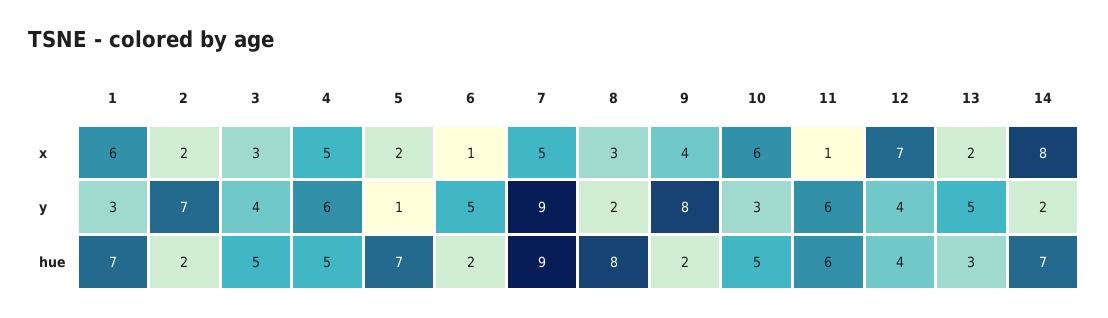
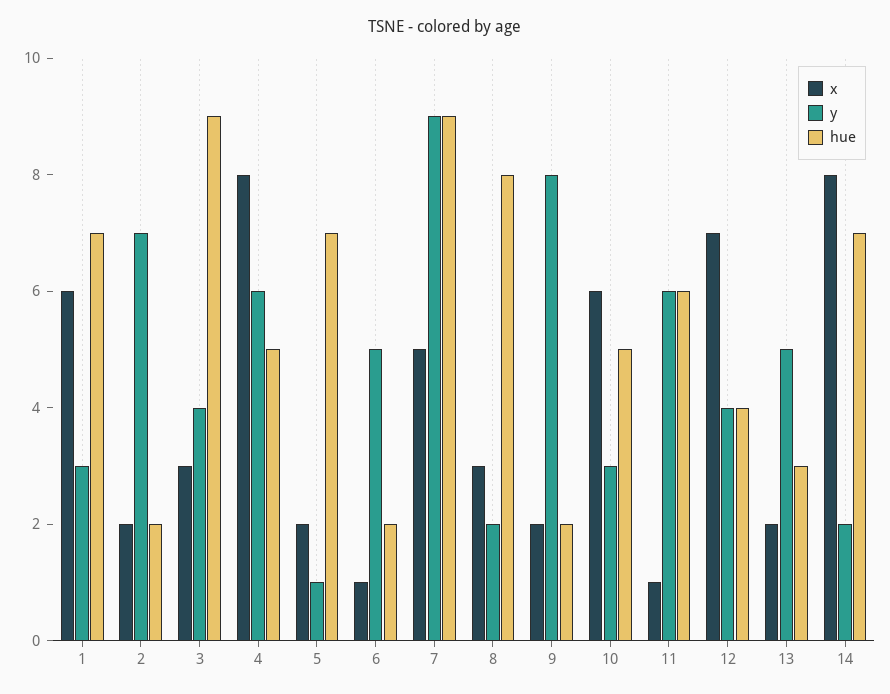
x, 4: 5 -> 8
x, 9: 4 -> 2
hue, 3: 5 -> 9

